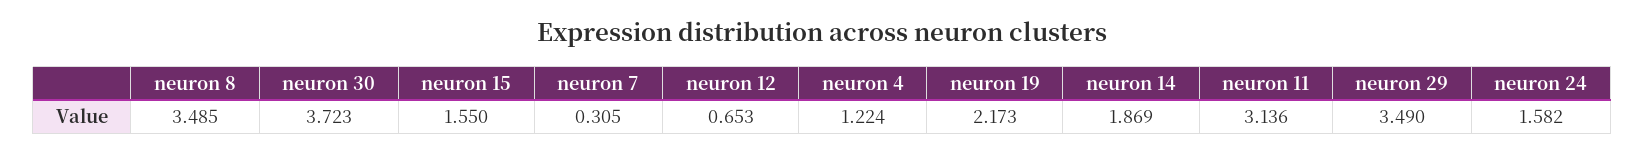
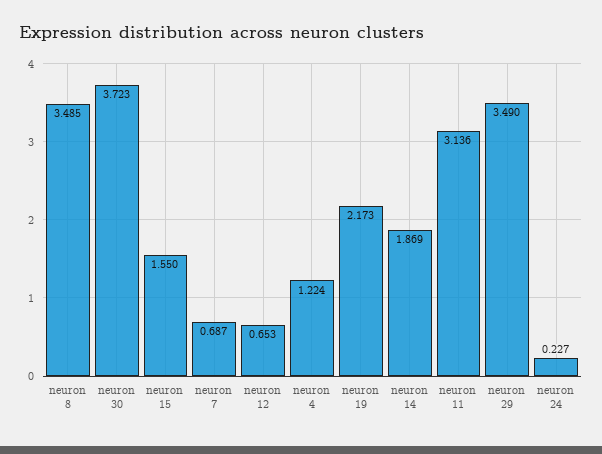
neuron 7: 0.305 -> 0.687
neuron 24: 1.582 -> 0.227

